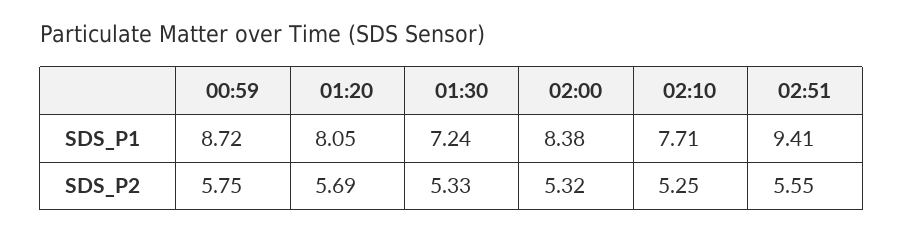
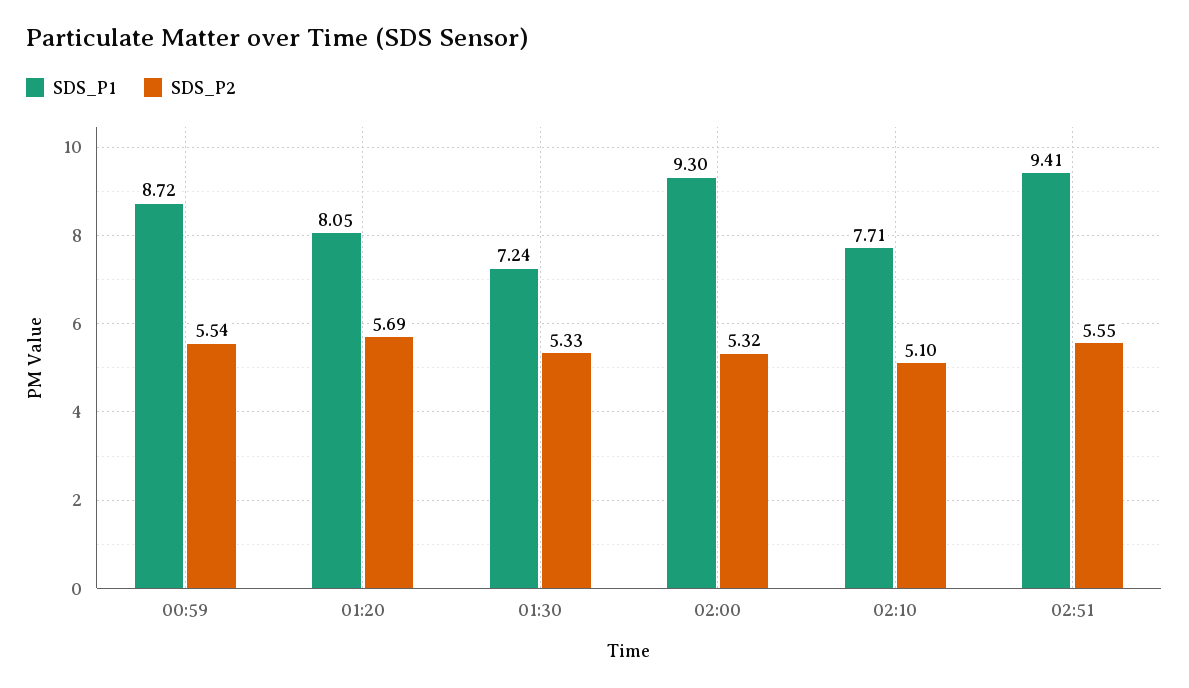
SDS_P1, 02:00: 8.38 -> 9.3
SDS_P2, 00:59: 5.75 -> 5.54
SDS_P2, 02:10: 5.25 -> 5.1

